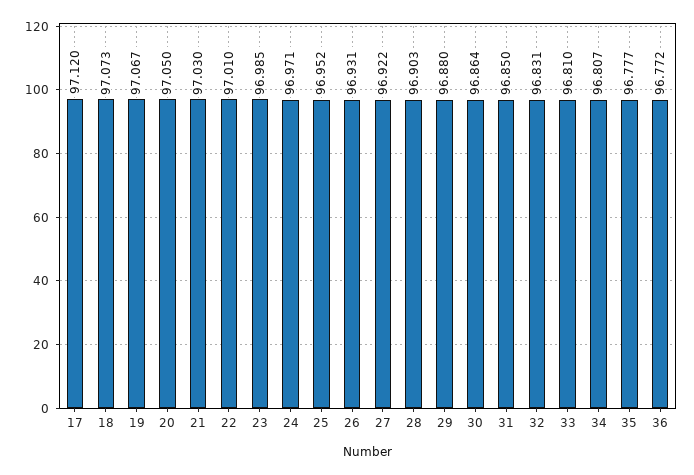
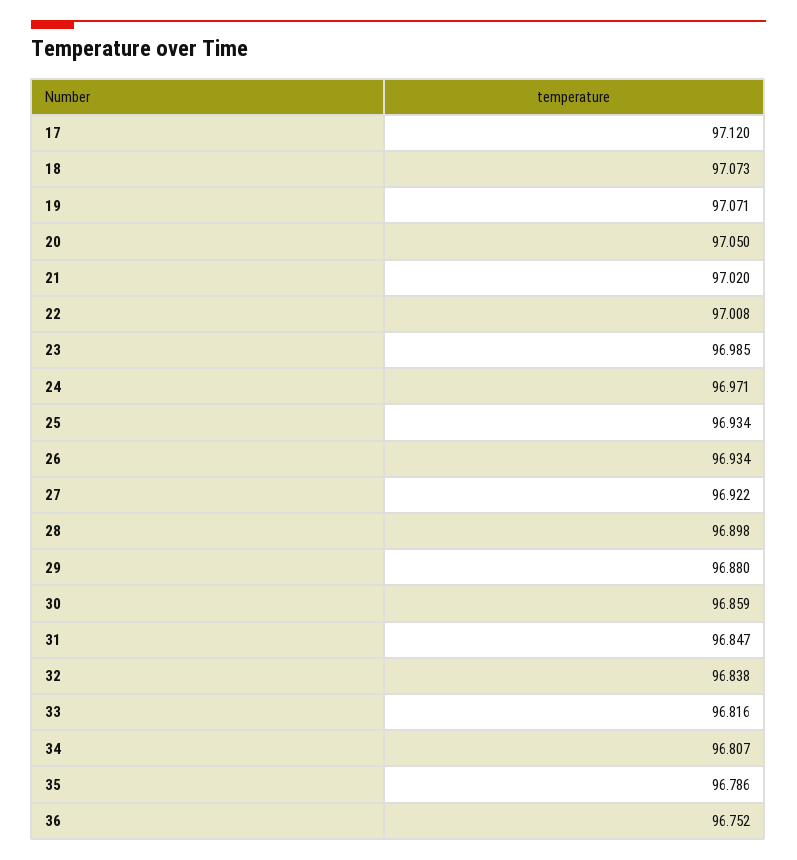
19: 97.067 -> 97.071
21: 97.03 -> 97.02
22: 97.01 -> 97.008
25: 96.952 -> 96.934
26: 96.931 -> 96.934
28: 96.903 -> 96.898
30: 96.864 -> 96.859
31: 96.85 -> 96.847
32: 96.831 -> 96.838
33: 96.81 -> 96.816
35: 96.777 -> 96.786
36: 96.772 -> 96.752

